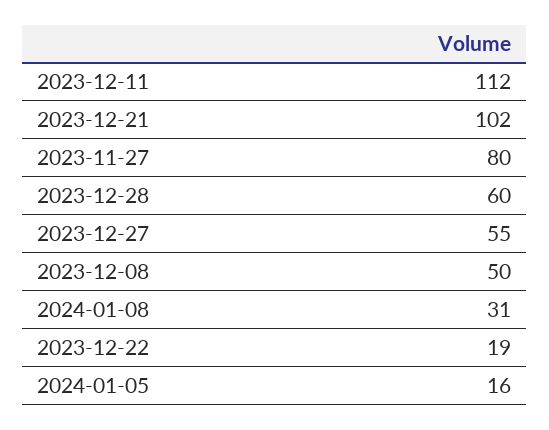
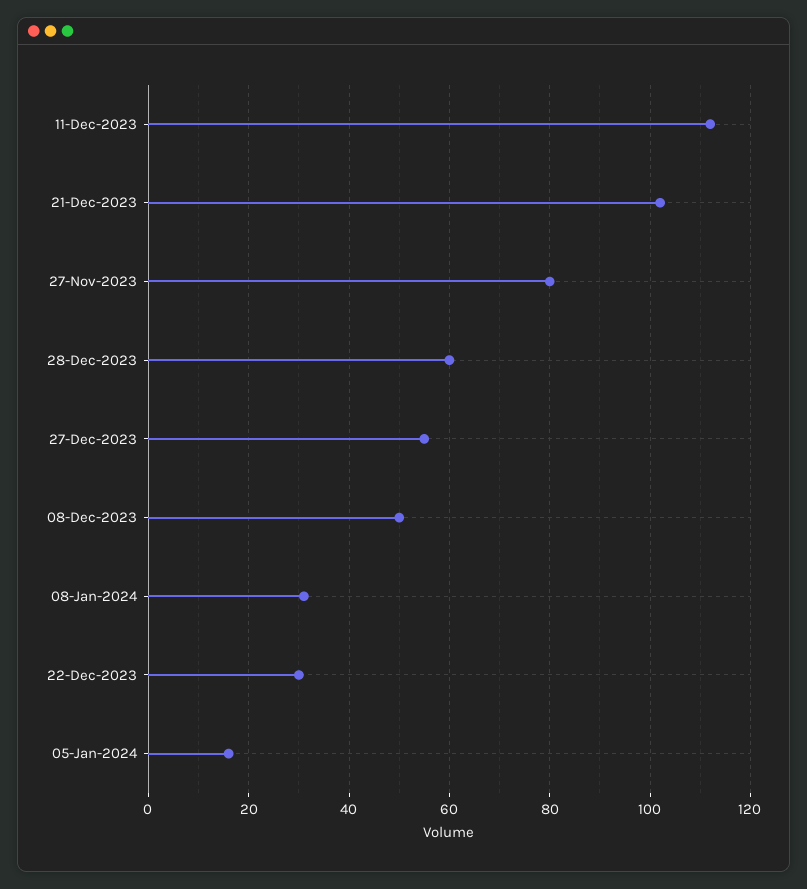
2023-12-22: 19 -> 30

